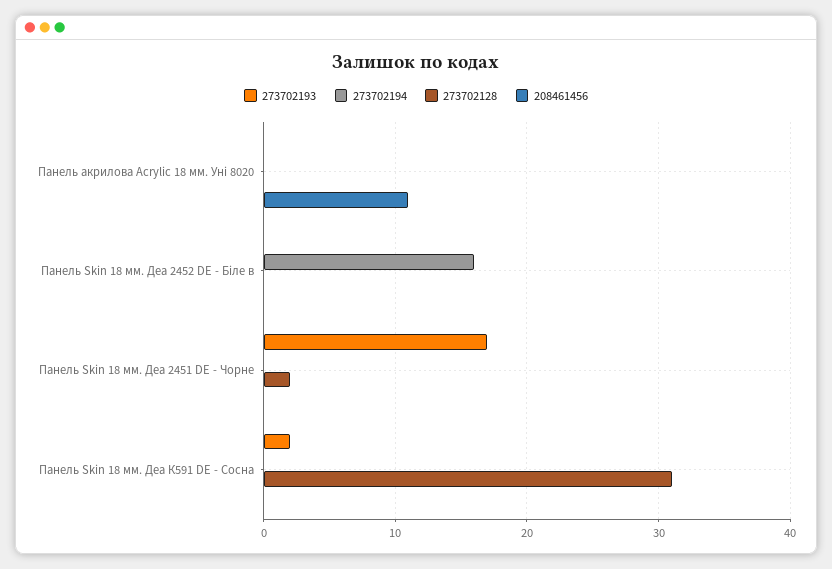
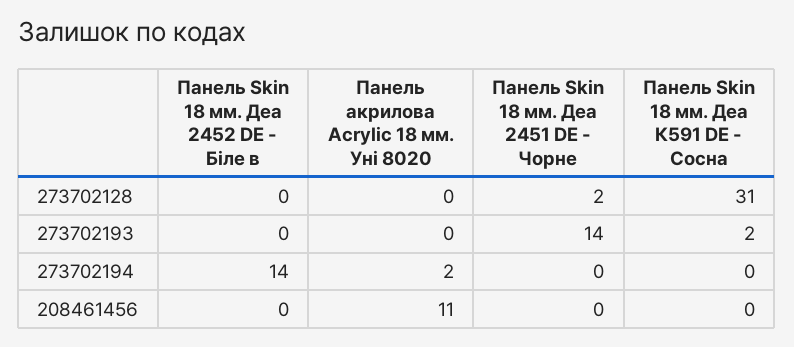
273702194, Панель акрилова Acrylic 18 мм. Уні 8020: 0 -> 2
273702194, Панель Skin 18 мм. Деа 2452 DE - Біле в: 16 -> 14
273702193, Панель Skin 18 мм. Деа 2451 DE - Чорне: 17 -> 14

